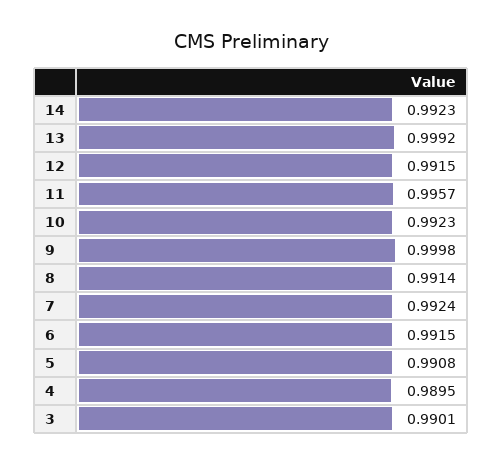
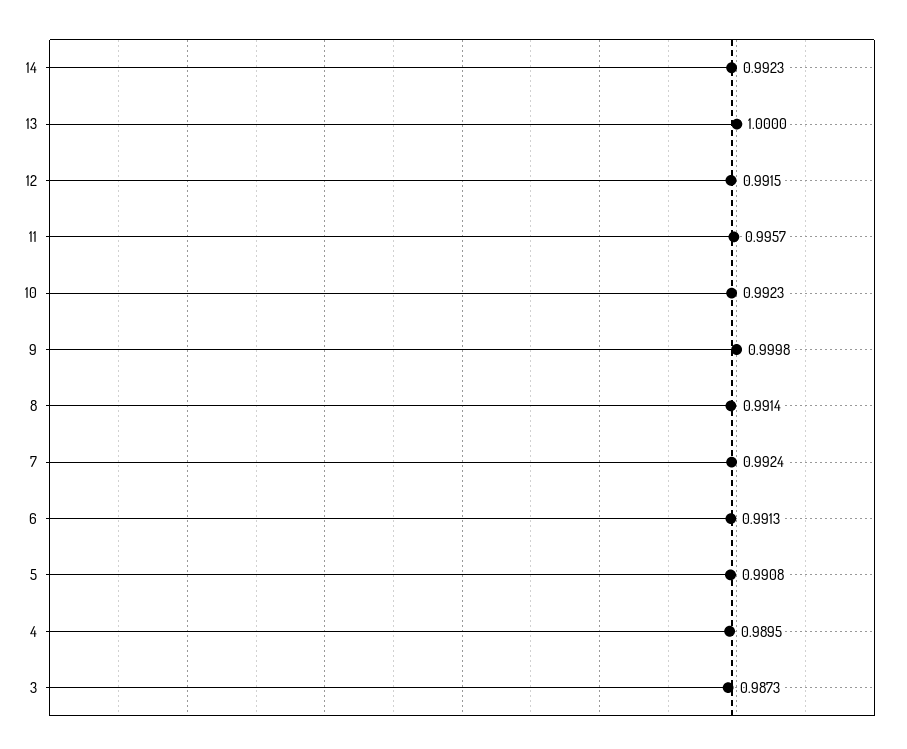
13: 0.9992 -> 1
6: 0.9915 -> 0.9913
3: 0.9901 -> 0.9873

